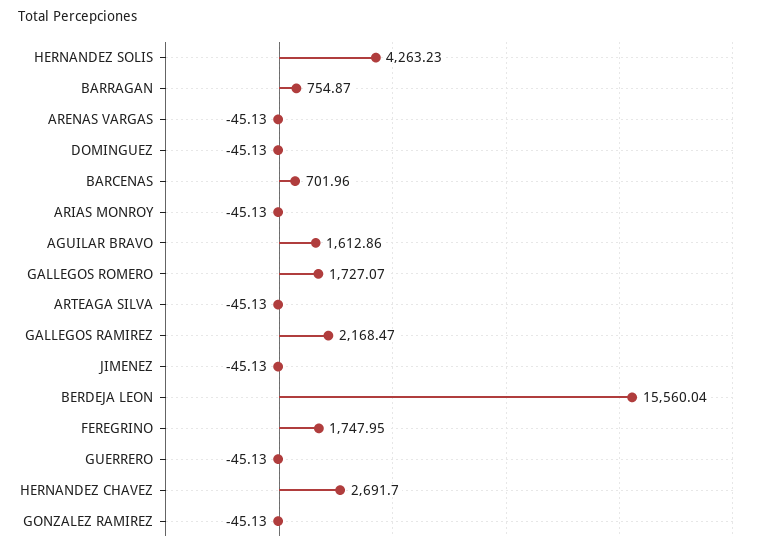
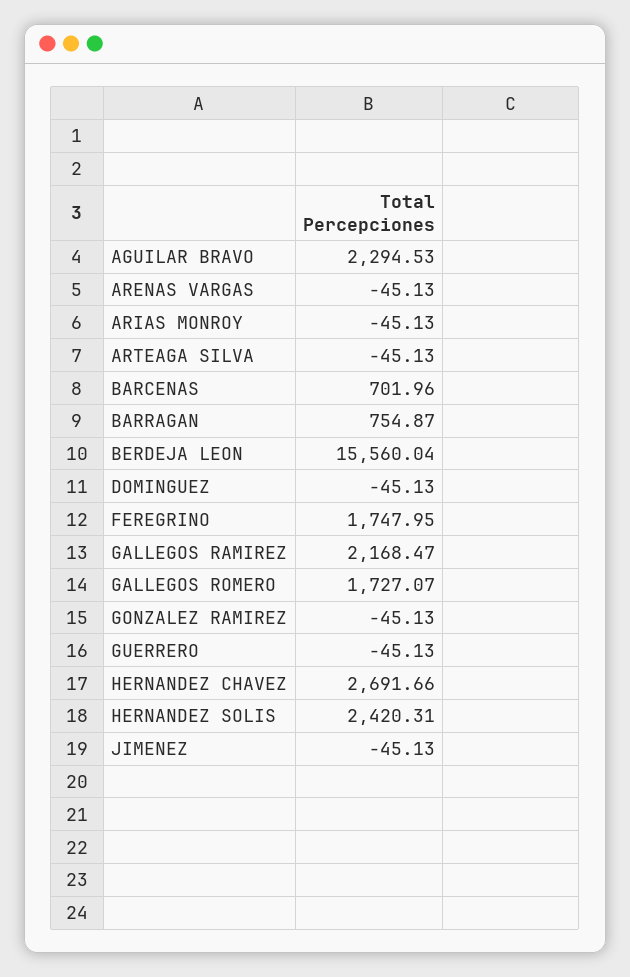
HERNANDEZ SOLIS: 4263.23 -> 2420.31
AGUILAR BRAVO: 1612.86 -> 2294.53
HERNANDEZ CHAVEZ: 2691.7 -> 2691.66

